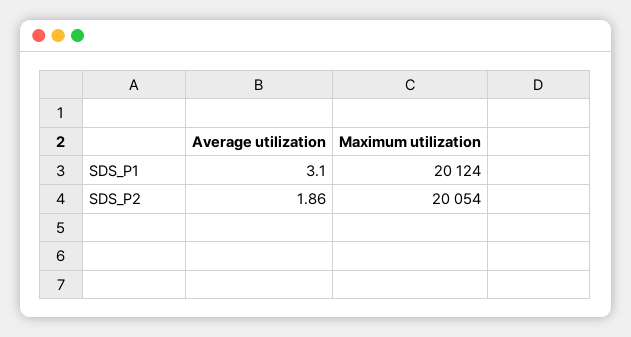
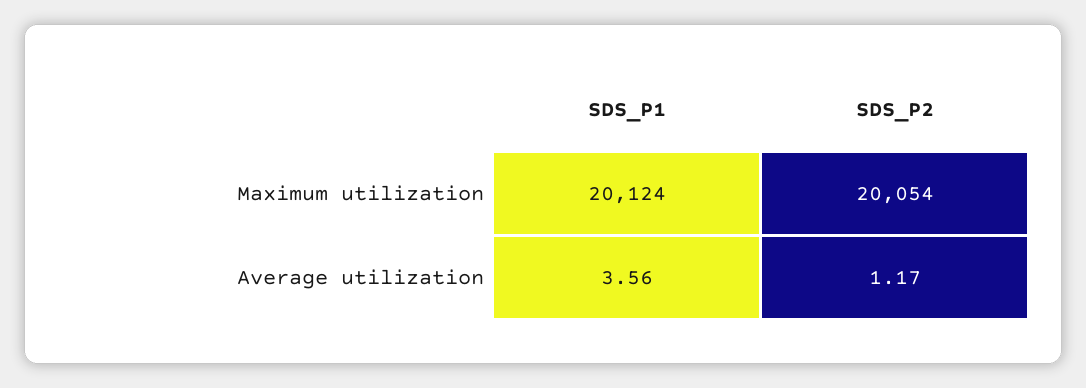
Average utilization, SDS_P1: 3.1 -> 3.56
Average utilization, SDS_P2: 1.86 -> 1.17

